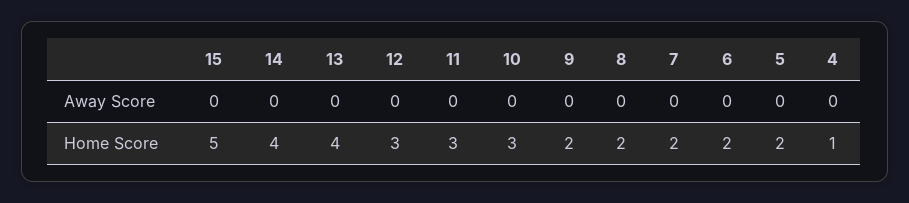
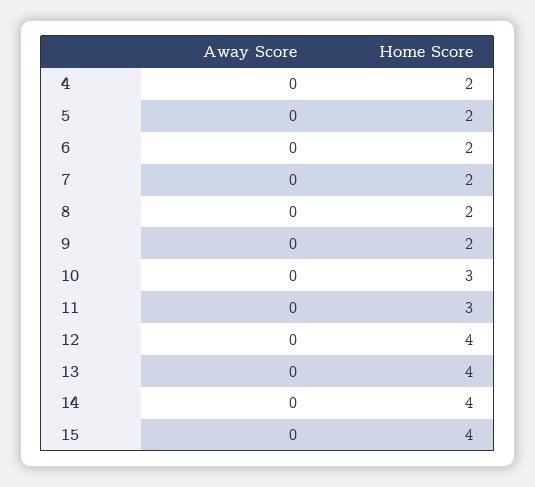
15, Home Score: 5 -> 4
12, Home Score: 3 -> 4
4, Home Score: 1 -> 2

